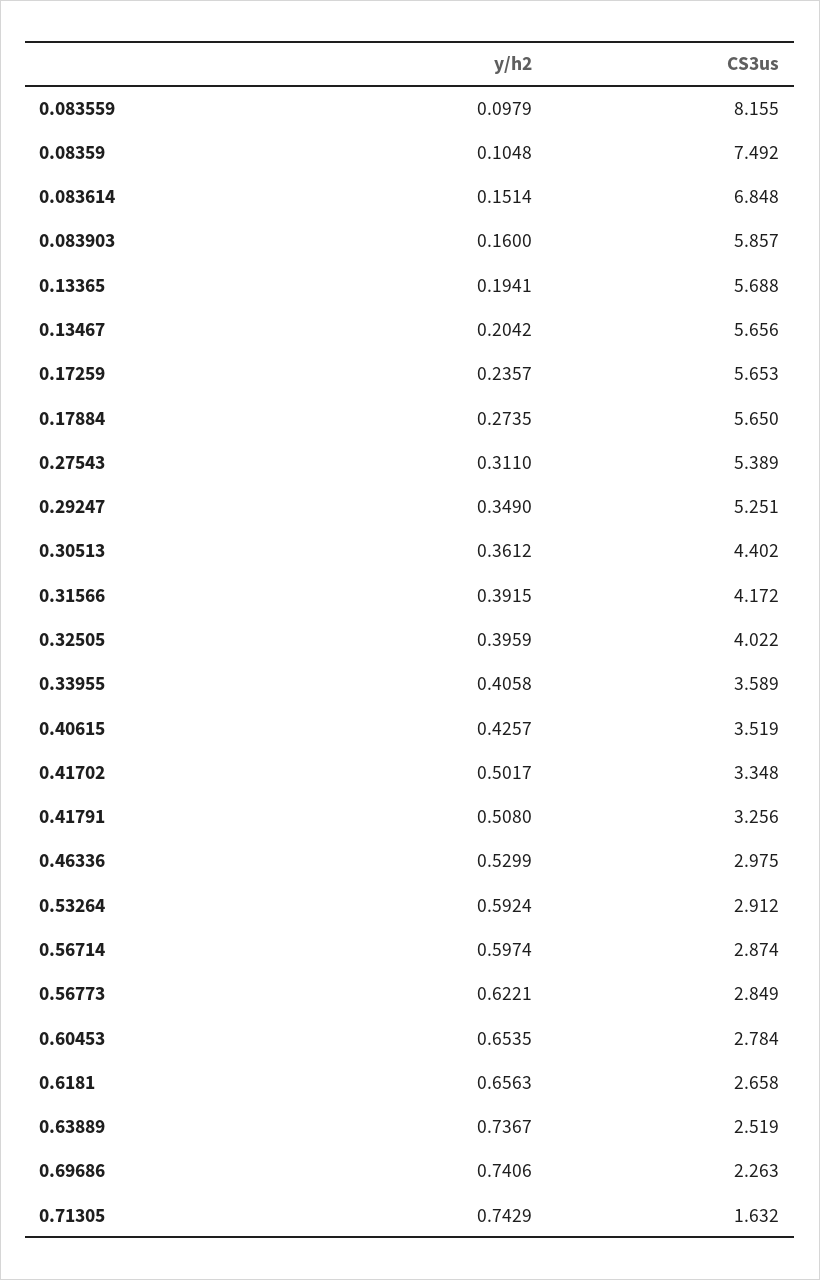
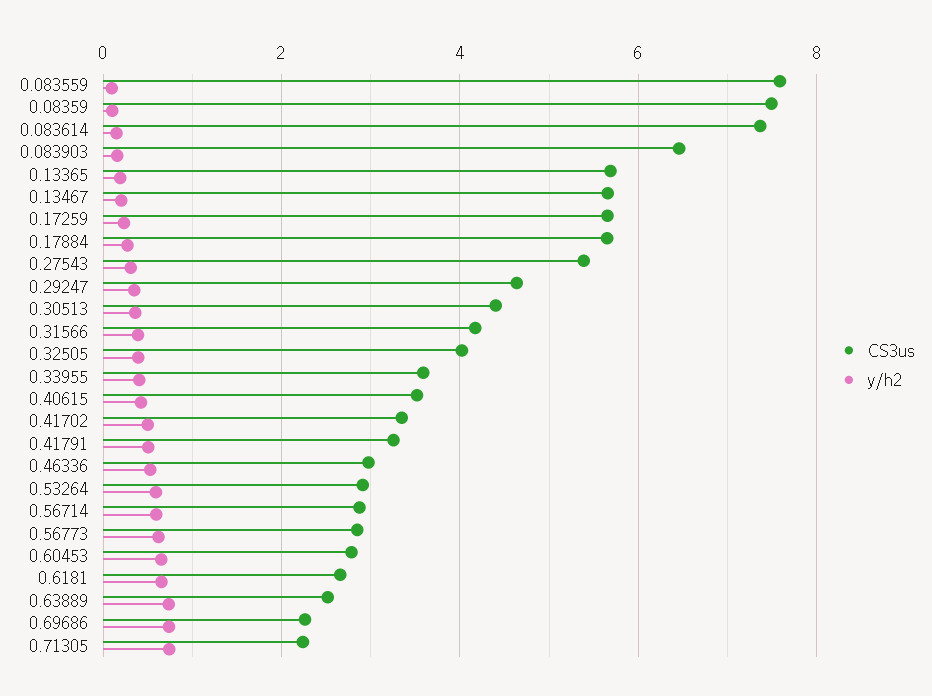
CS3us, 0.083559: 8.155 -> 7.6
CS3us, 0.083614: 6.848 -> 7.4
CS3us, 0.083903: 5.857 -> 6.4
CS3us, 0.29247: 5.251 -> 4.6
CS3us, 0.71305: 1.632 -> 2.2

